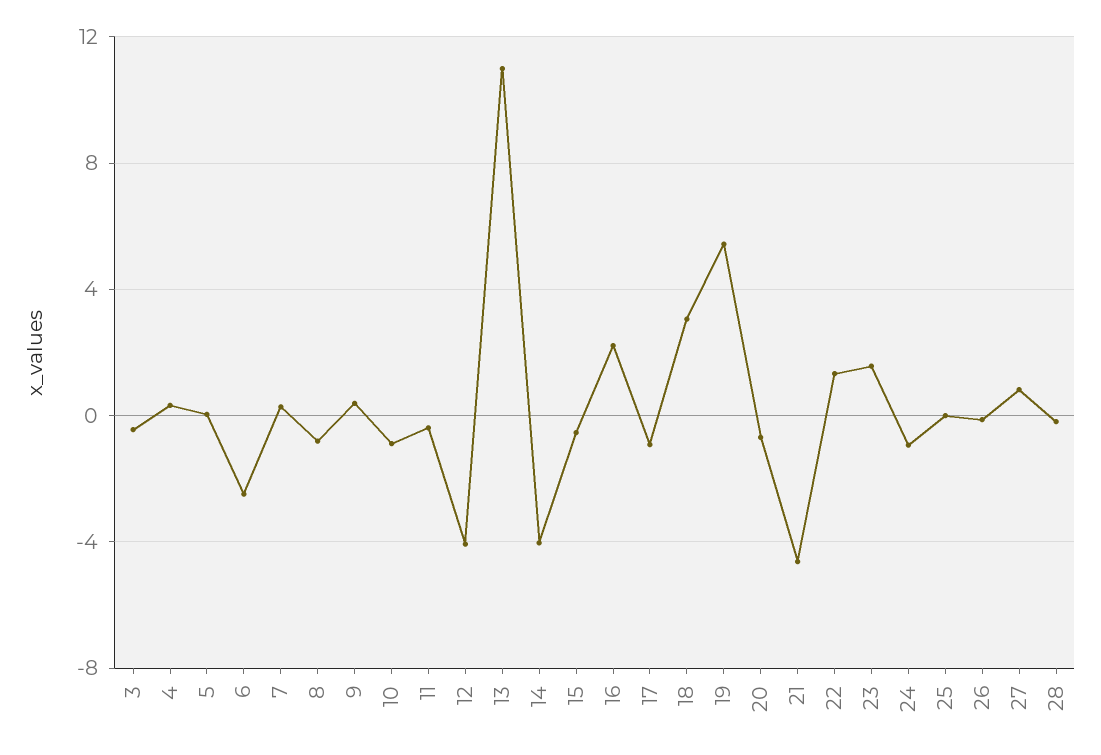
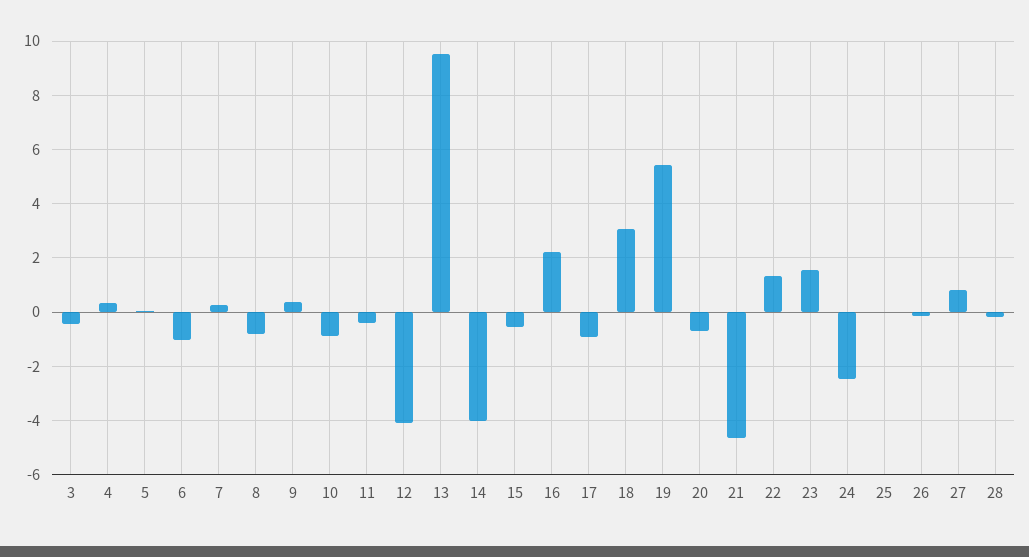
6: -2.5 -> -1
13: 11 -> 9.5
24: -1 -> -2.5

